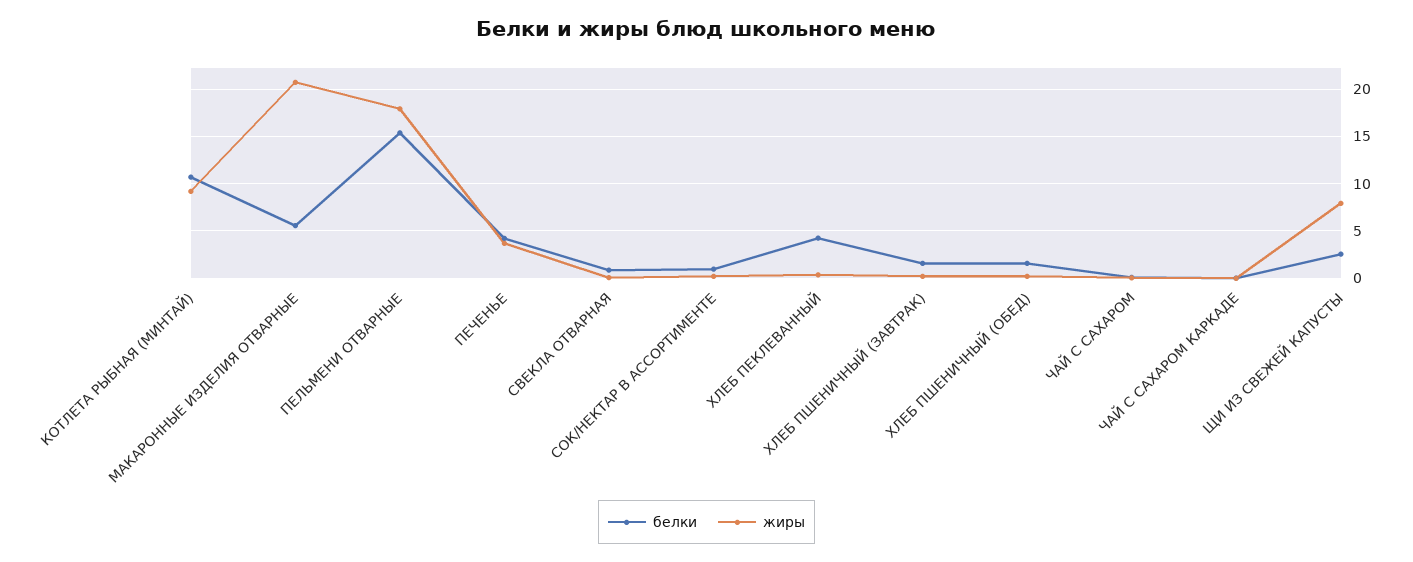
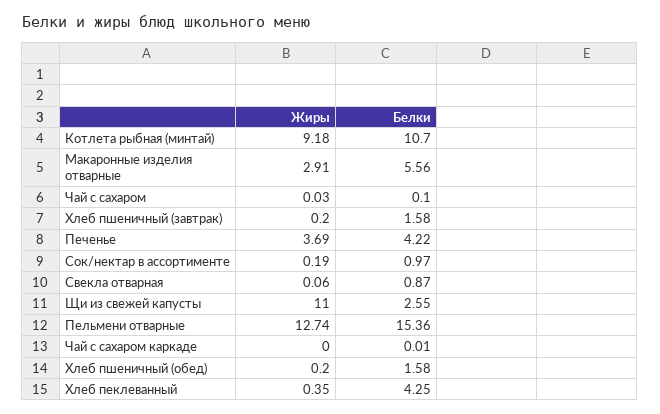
жиры, МАКАРОННЫЕ ИЗДЕЛИЯ ОТВАРНЫЕ: 21 -> 2.91
жиры, ПЕЛЬМЕНИ ОТВАРНЫЕ: 18 -> 12.74
жиры, ЩИ ИЗ СВЕЖЕЙ КАПУСТЫ: 8 -> 11

